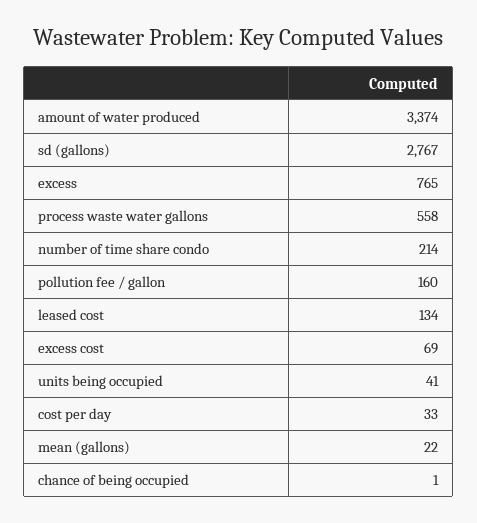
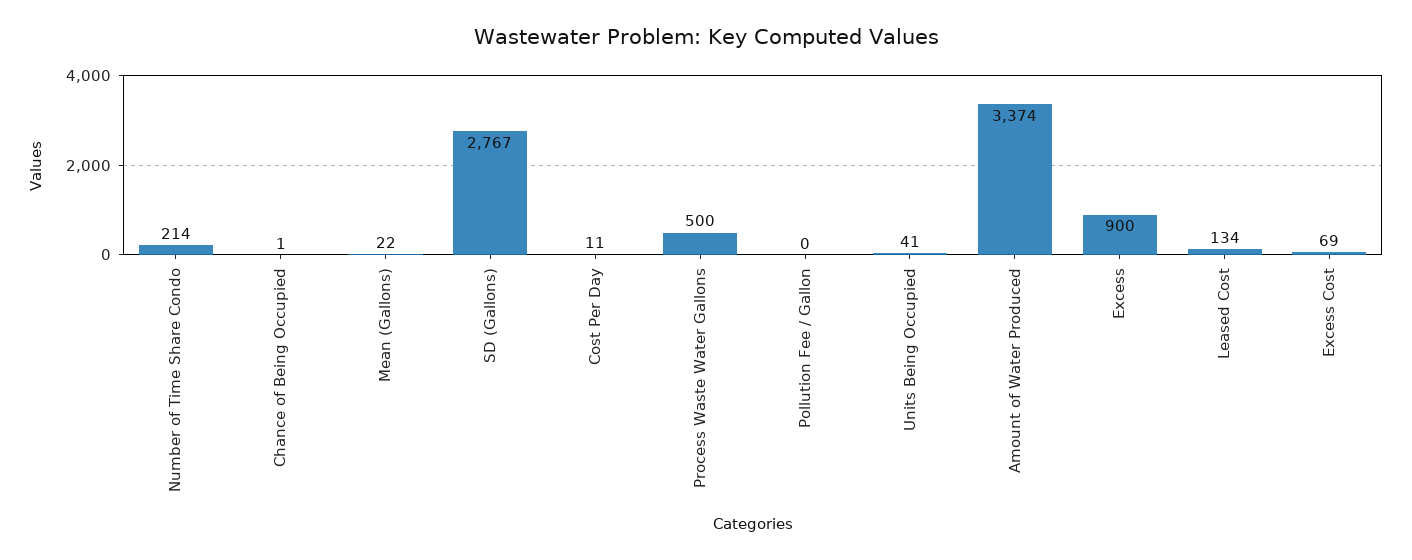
excess: 765 -> 900
process waste water gallons: 558 -> 500
pollution fee / gallon: 160 -> 0
cost per day: 33 -> 11

